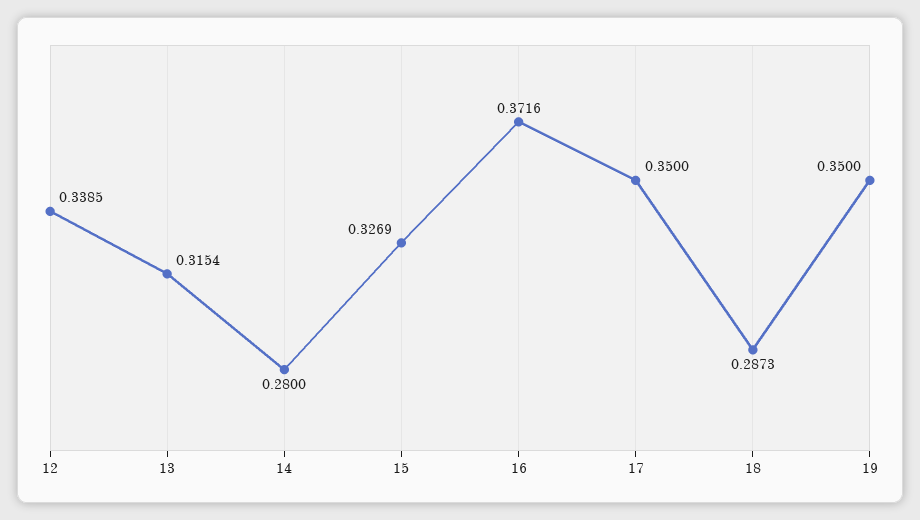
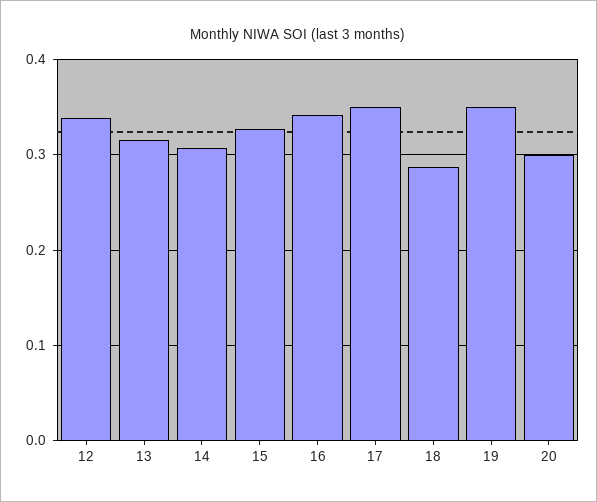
14: 0.28 -> 0.31
16: 0.3716 -> 0.34
20: none -> 0.3

